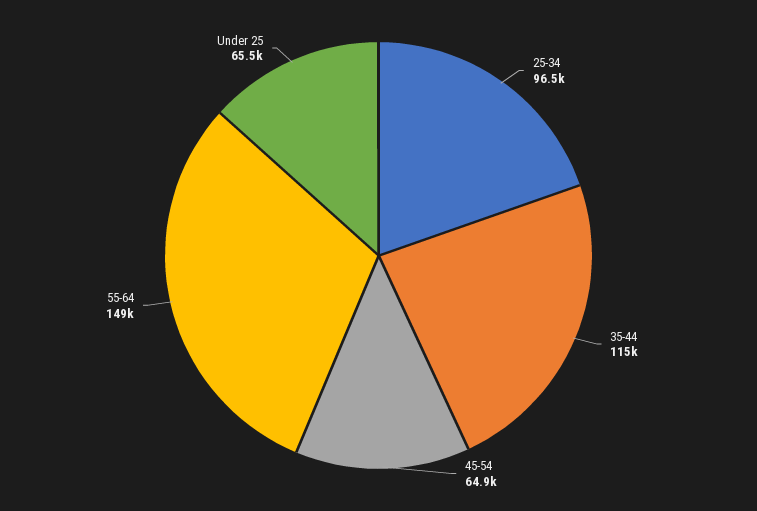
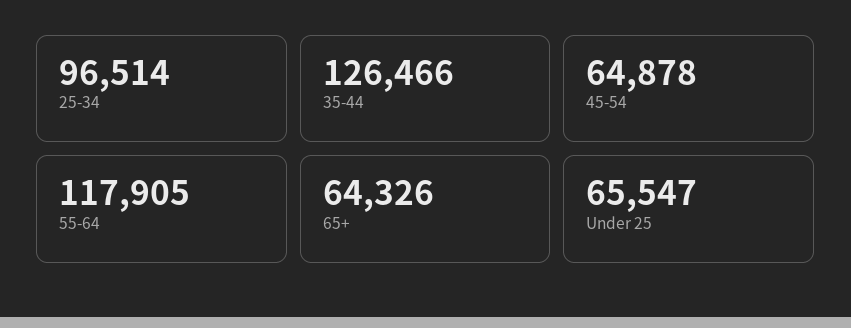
35-44: 115000 -> 126466
55-64: 149000 -> 117905
65+: none -> 64326

